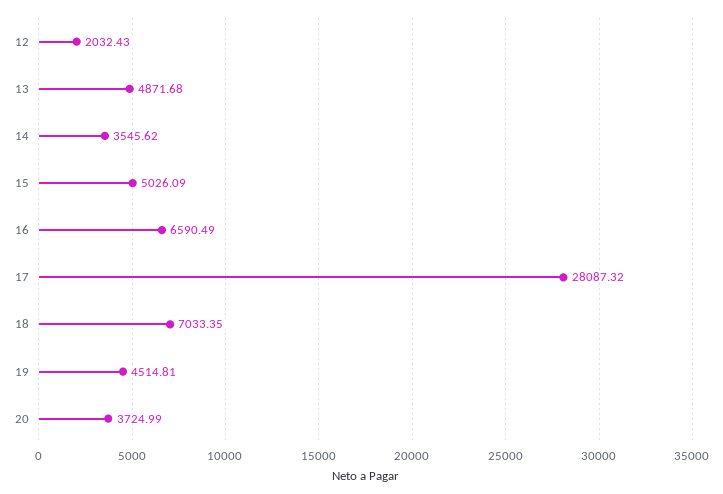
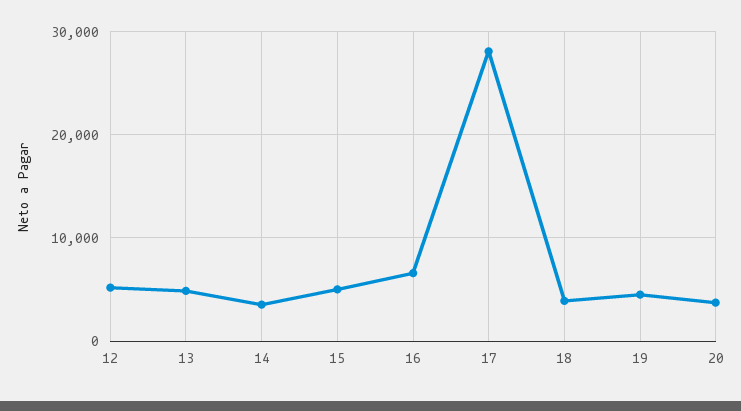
12: 2032.43 -> 5000
18: 7033.35 -> 4000

